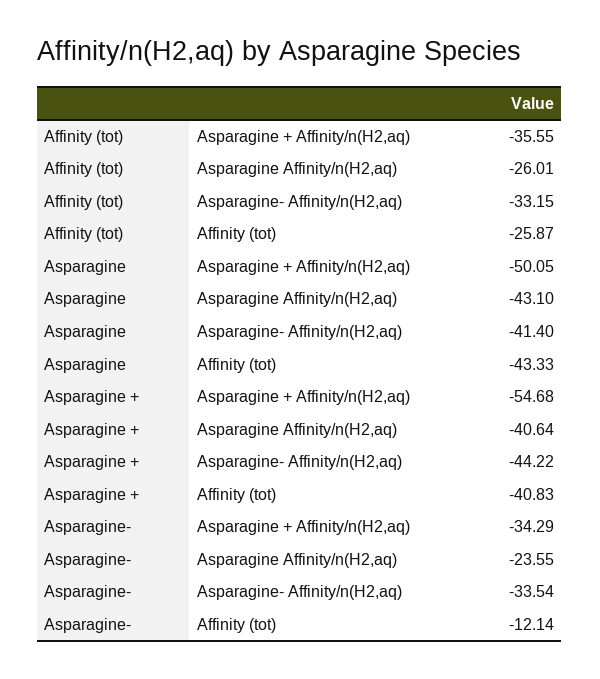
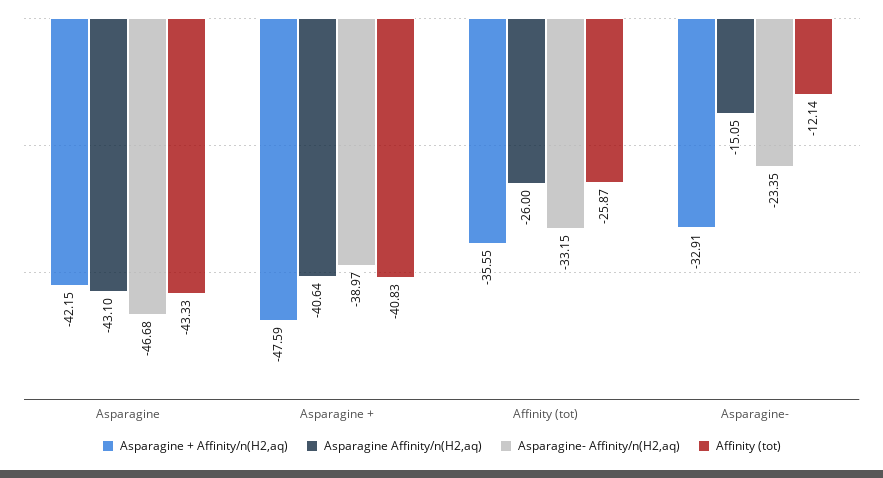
Asparagine Affinity/n(H2,aq), Affinity (tot): -26.01 -> -26
Asparagine + Affinity/n(H2,aq), Asparagine: -50.05 -> -42.15
Asparagine- Affinity/n(H2,aq), Asparagine: -41.4 -> -46.68
Asparagine + Affinity/n(H2,aq), Asparagine +: -54.68 -> -47.59
Asparagine- Affinity/n(H2,aq), Asparagine +: -44.22 -> -38.97
Asparagine + Affinity/n(H2,aq), Asparagine-: -34.29 -> -32.91
Asparagine Affinity/n(H2,aq), Asparagine-: -23.55 -> -15.05
Asparagine- Affinity/n(H2,aq), Asparagine-: -33.54 -> -23.35

